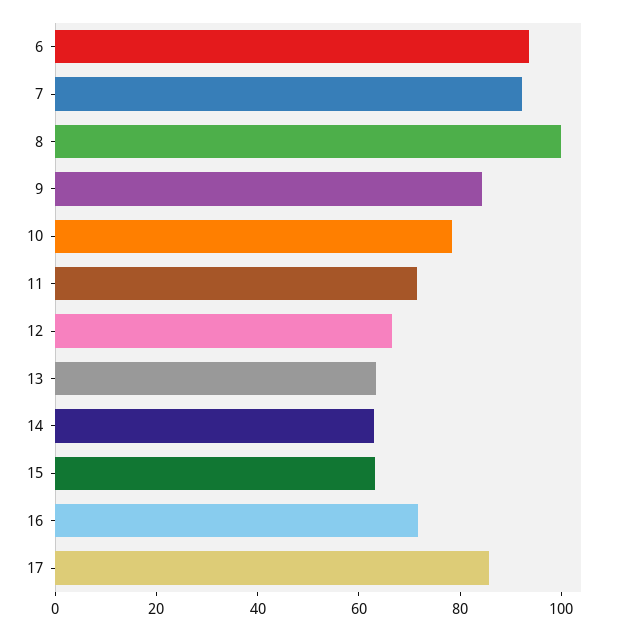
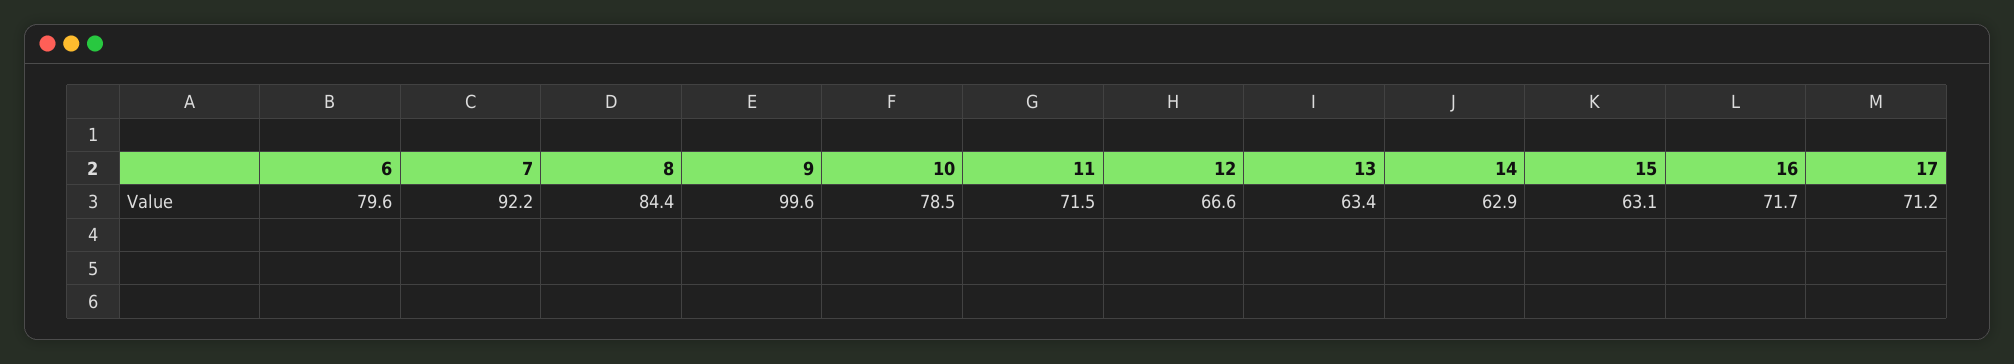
6: 95 -> 79.6
8: 100 -> 84.4
9: 85 -> 99.6
17: 85 -> 71.2

